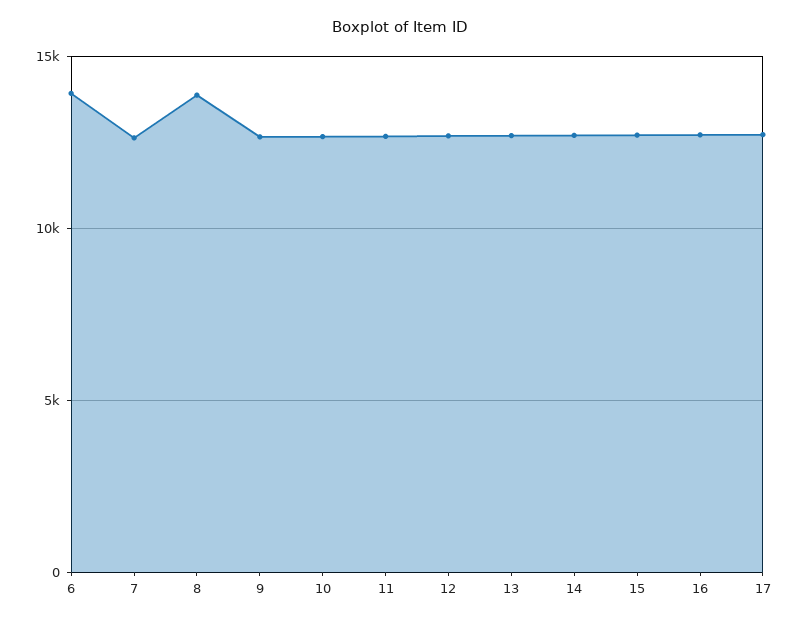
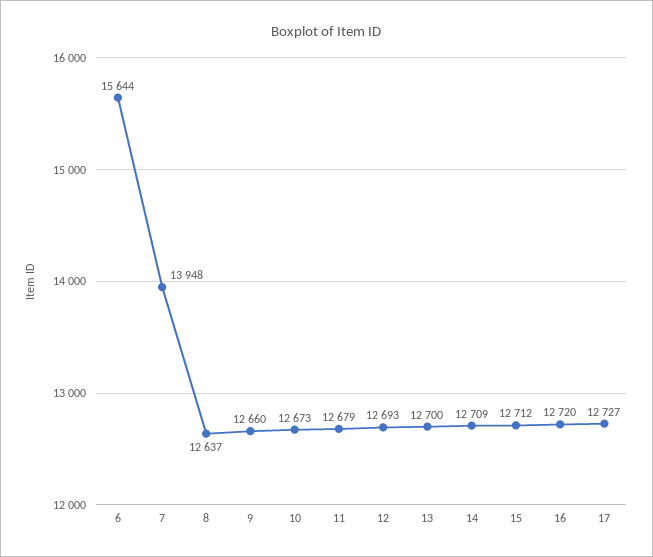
6: 14000 -> 15644
7: 12500 -> 13948
8: 14000 -> 12637

